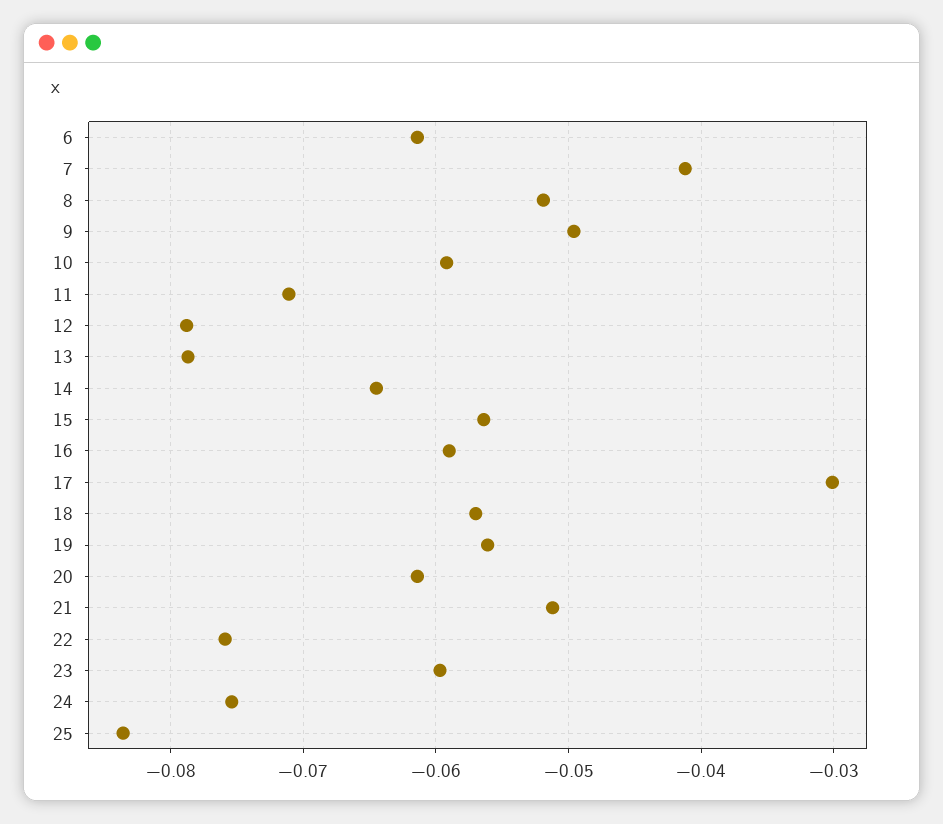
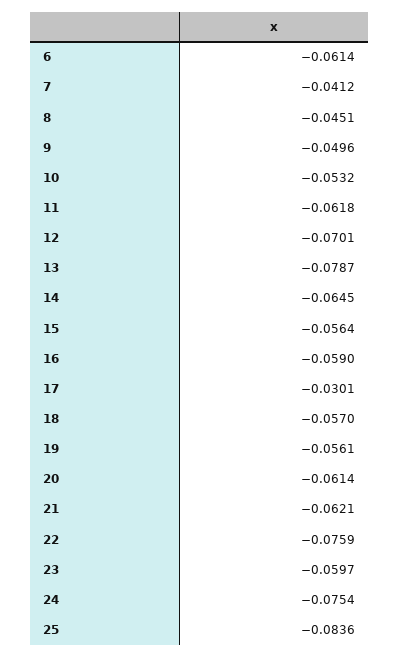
8: -0.052 -> -0.0451
10: -0.059 -> -0.0532
11: -0.071 -> -0.0618
12: -0.079 -> -0.0701
21: -0.051 -> -0.0621

